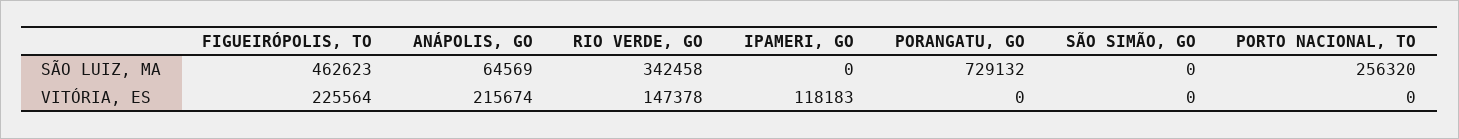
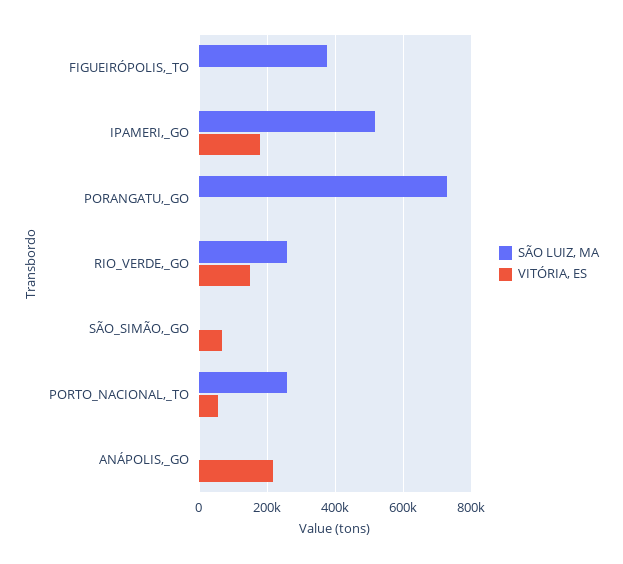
SÃO LUIZ, MA, FIGUEIRÓPOLIS, TO: 462623 -> 380000
SÃO LUIZ, MA, ANÁPOLIS, GO: 64569 -> 0
SÃO LUIZ, MA, RIO VERDE, GO: 342458 -> 260000
SÃO LUIZ, MA, IPAMERI, GO: 0 -> 520000
VITÓRIA, ES, FIGUEIRÓPOLIS, TO: 225564 -> 0
VITÓRIA, ES, IPAMERI, GO: 118183 -> 180000
VITÓRIA, ES, SÃO SIMÃO, GO: 0 -> 60000
VITÓRIA, ES, PORTO NACIONAL, TO: 0 -> 60000

